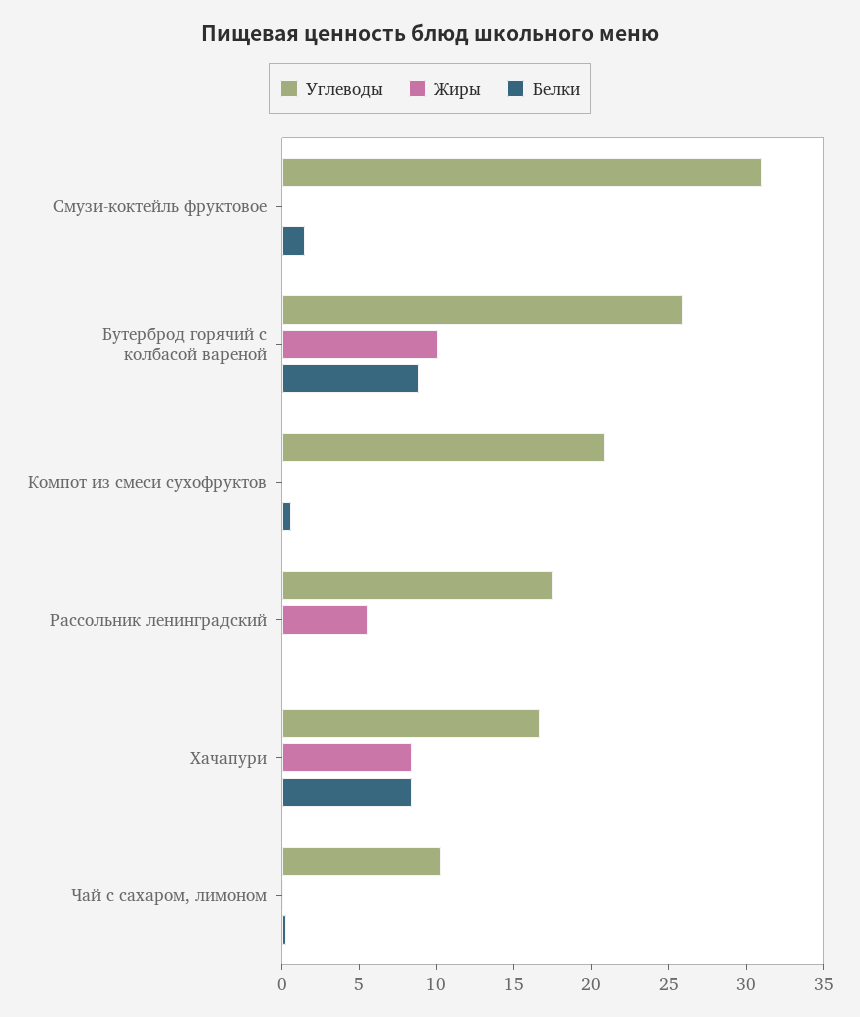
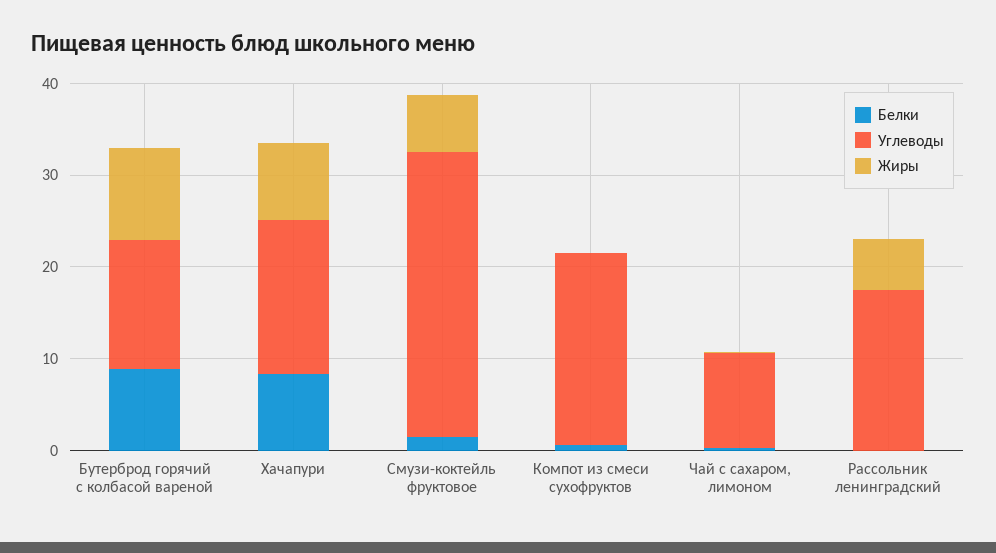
Жиры, Смузи-коктейль фруктовое: 0 -> 6
Углеводы, Бутерброд горячий с колбасой вареной: 26 -> 14

